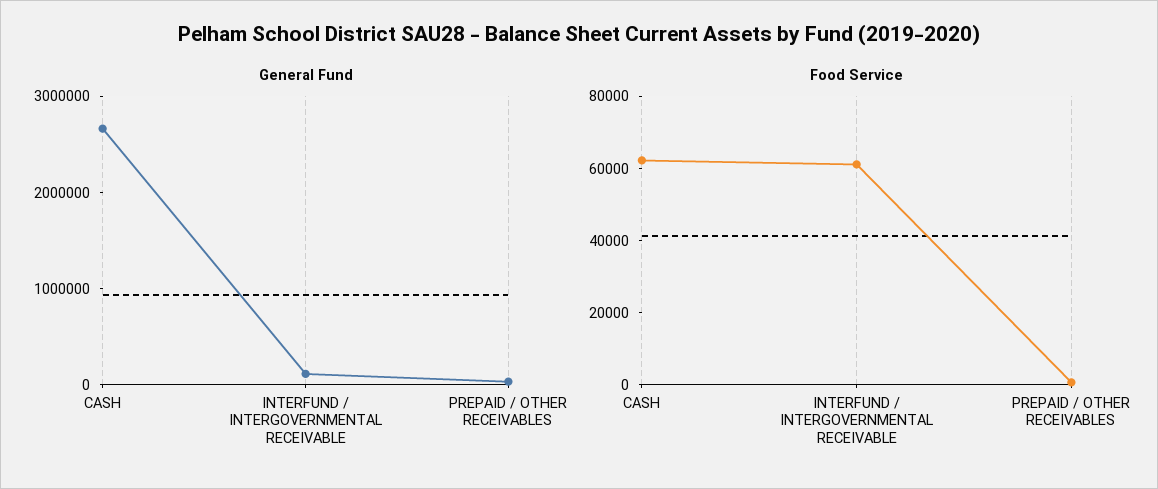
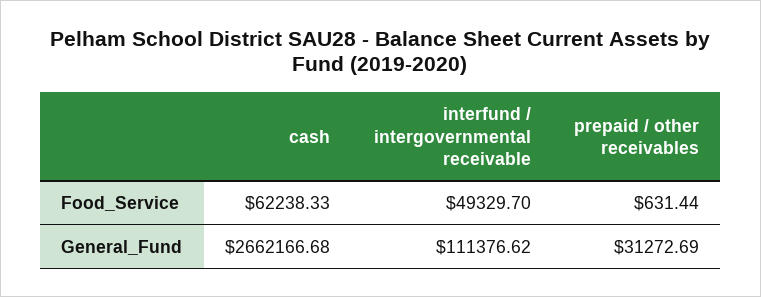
Food Service, INTERFUND / INTERGOVERNMENTAL RECEIVABLE: 60000 -> 49329.7

